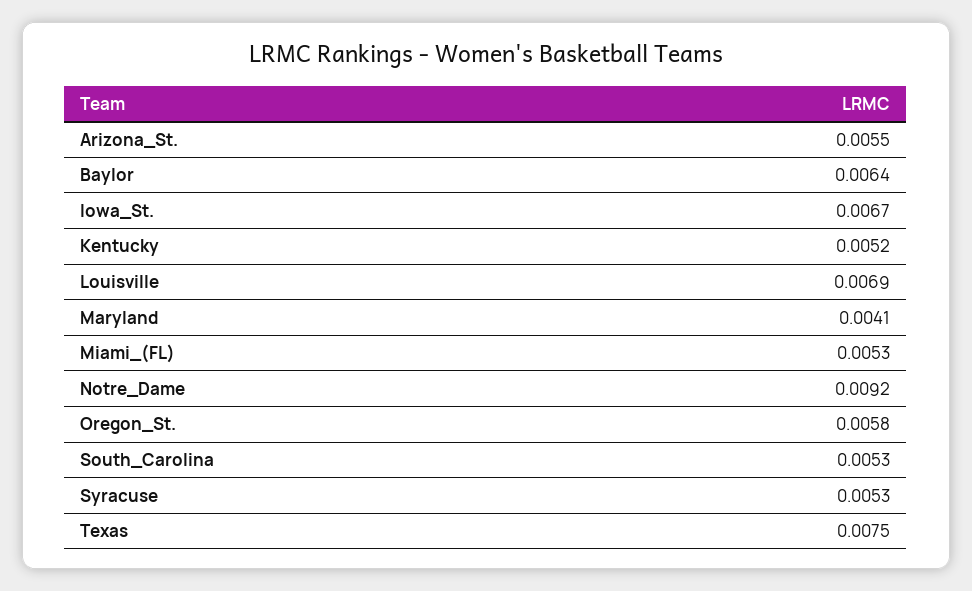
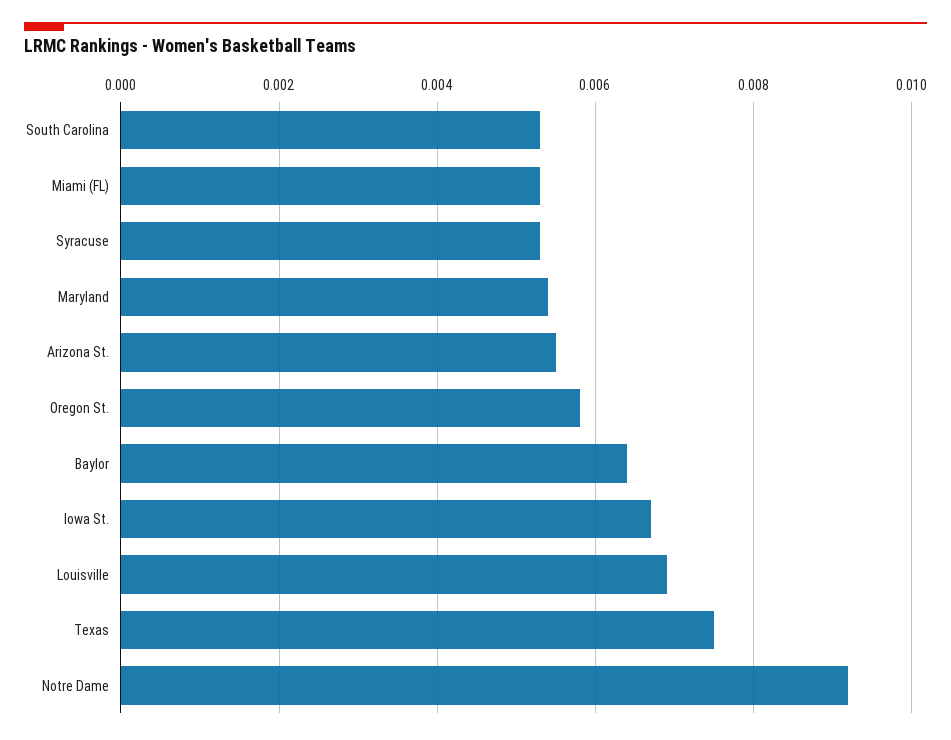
Kentucky: 0.0052 -> none
Maryland: 0.0041 -> 0.0055

